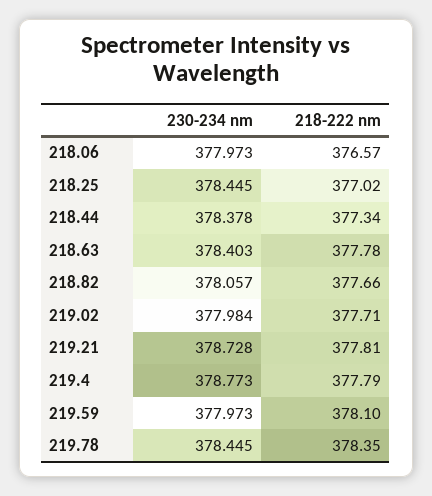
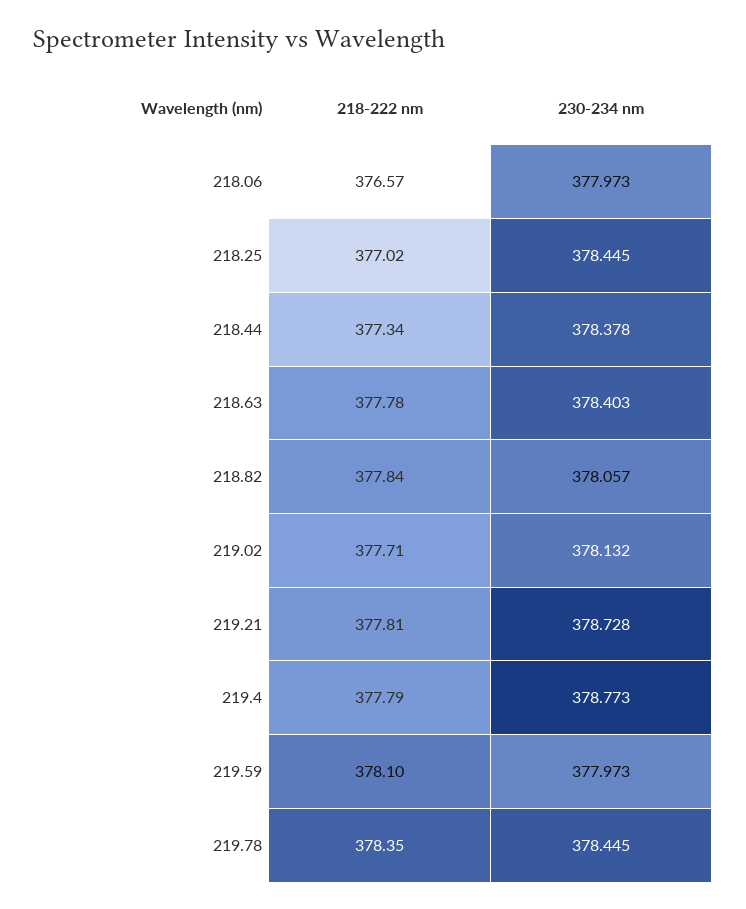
218-222 nm, 218.82: 377.66 -> 377.84
230-234 nm, 219.02: 377.984 -> 378.132

